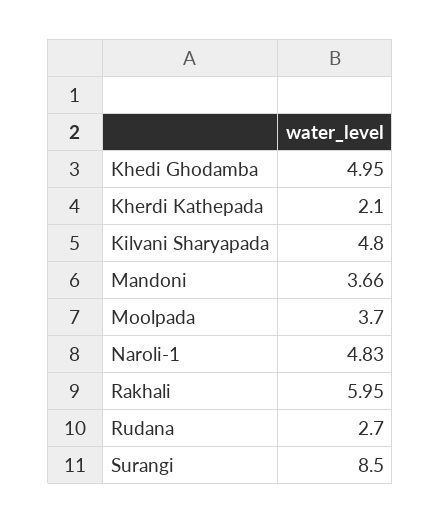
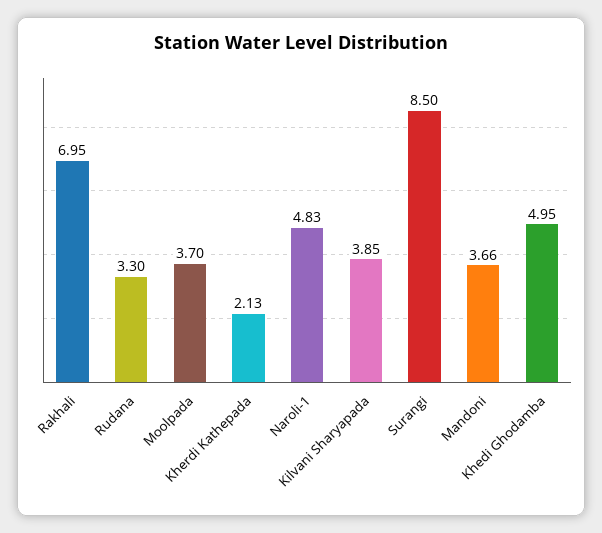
Kherdi Kathepada: 2.1 -> 2.13
Kilvani Sharyapada: 4.8 -> 3.85
Rakhali: 5.95 -> 6.95
Rudana: 2.7 -> 3.3

